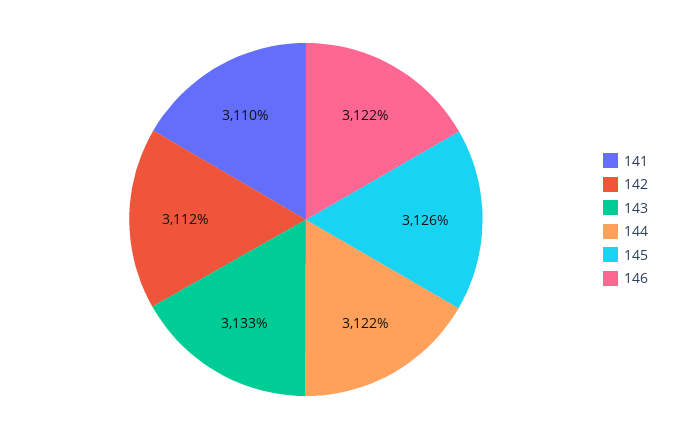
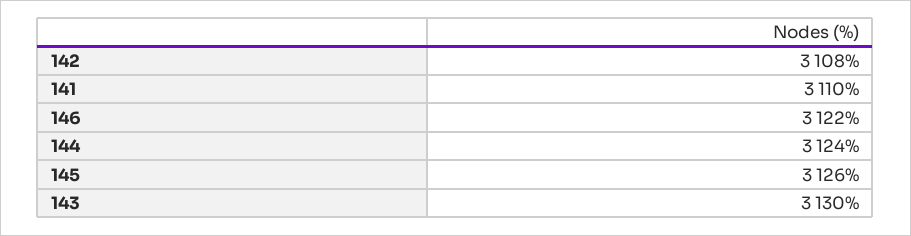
142: 3112 -> 3108
143: 3133 -> 3130
144: 3122 -> 3124

